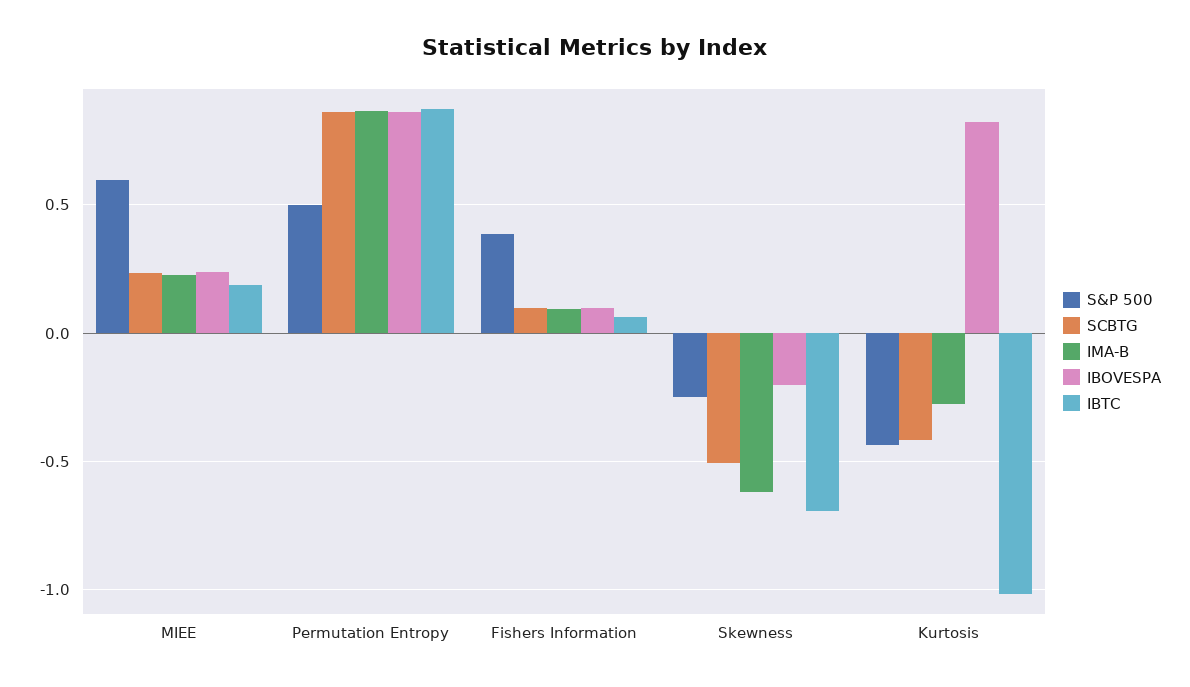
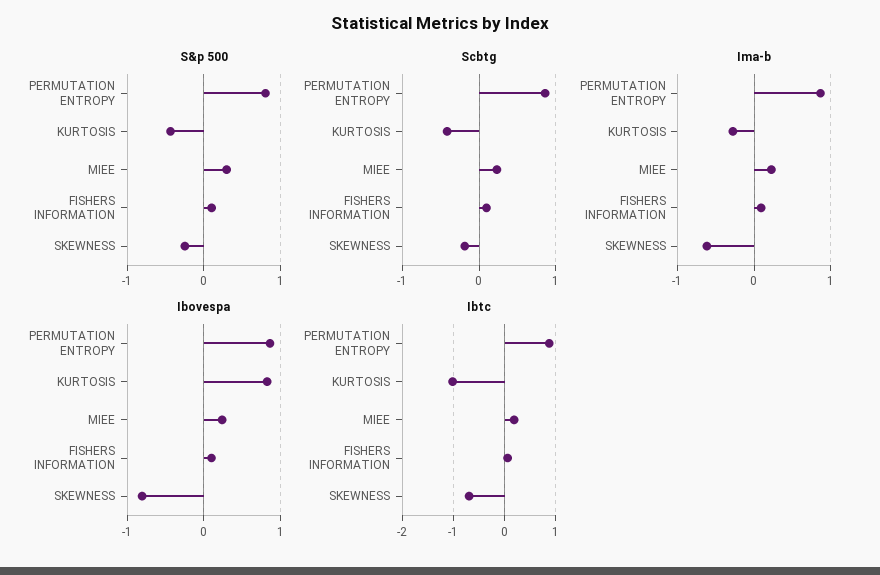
S&P 500, MIEE: 0.6 -> 0.3
S&P 500, Permutation Entropy: 0.5 -> 0.8
S&P 500, Fishers Information: 0.4 -> 0.1
SCBTG, Skewness: -0.5 -> -0.2
IBOVESPA, Skewness: -0.2 -> -0.8

